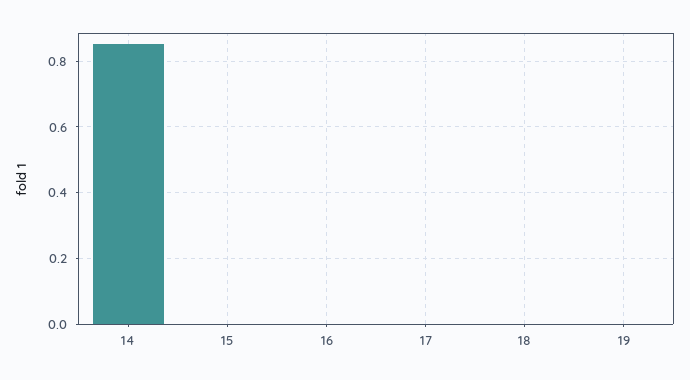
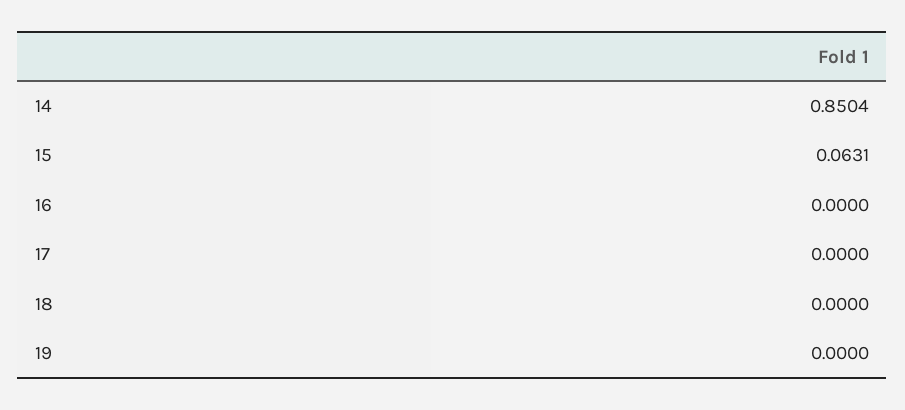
15: 0 -> 0.0631

